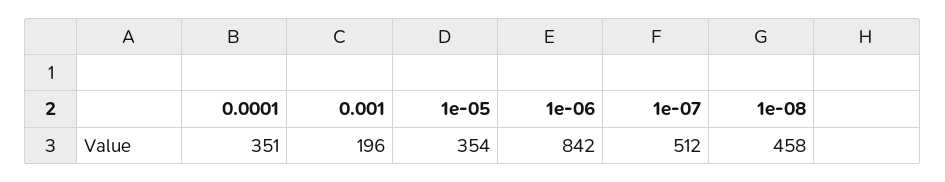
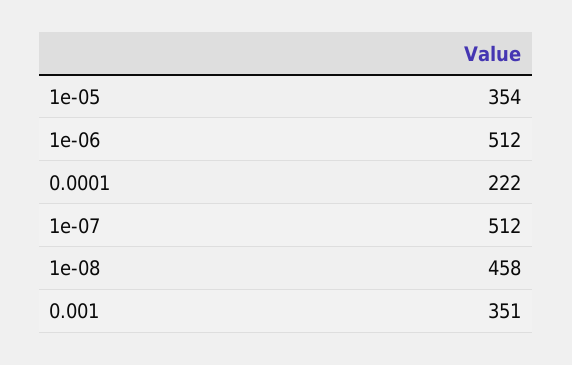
0.0001: 351 -> 222
0.001: 196 -> 351
1e-06: 842 -> 512

